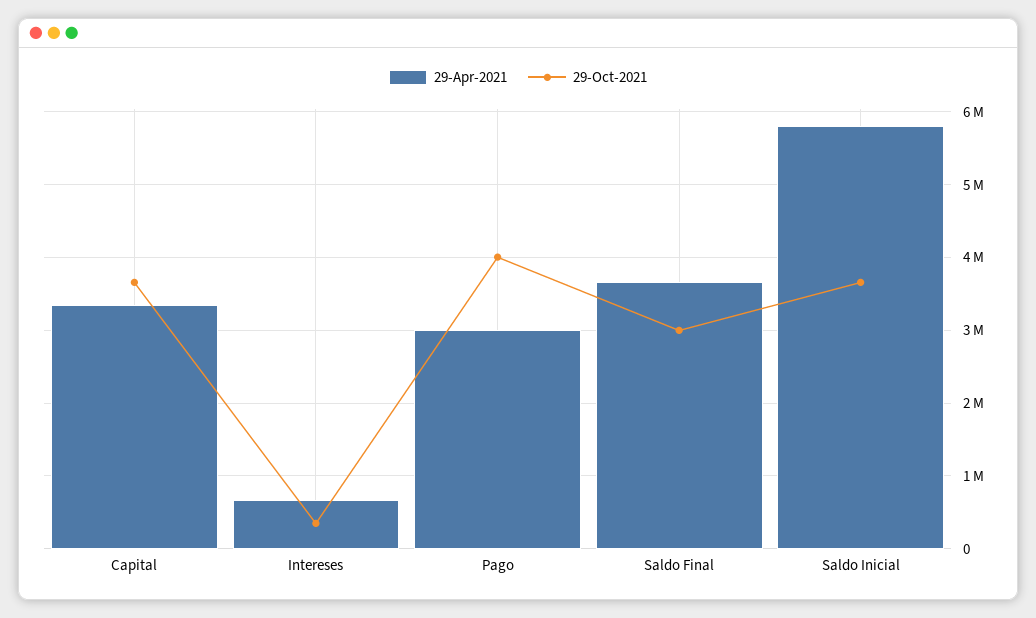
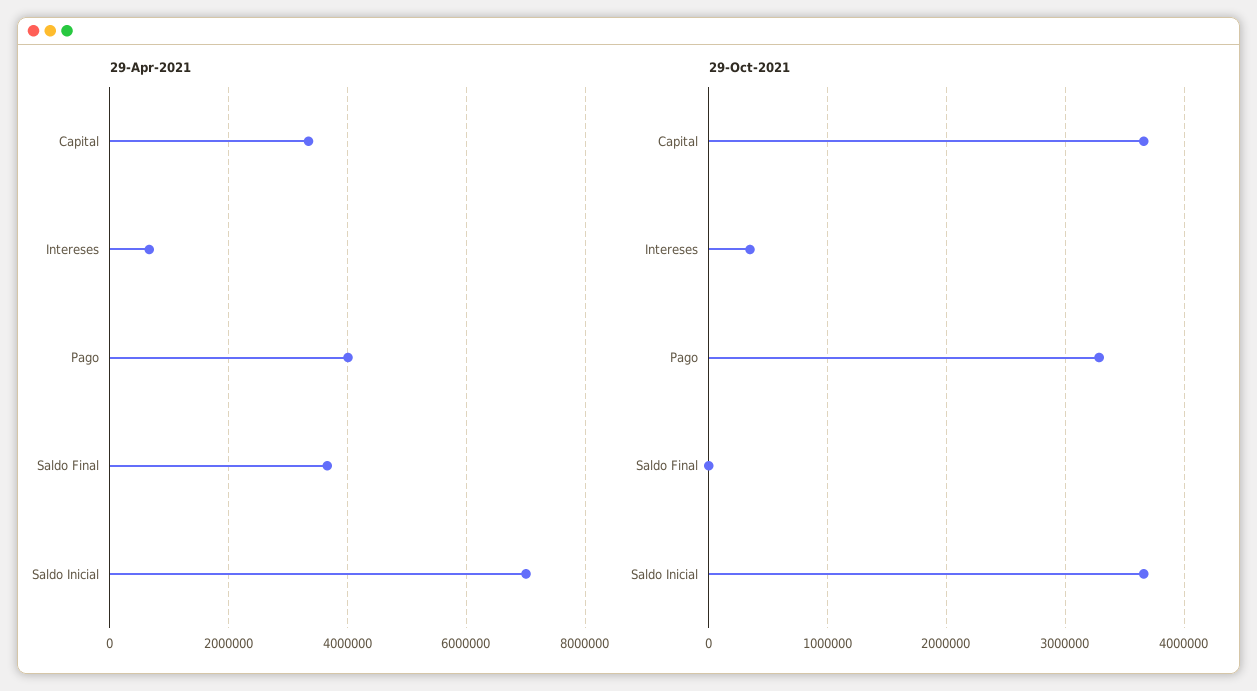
29-Apr-2021, Pago: 3000000 -> 4000000
29-Oct-2021, Pago: 4000000 -> 3300000
29-Oct-2021, Saldo Final: 3000000 -> 0
29-Apr-2021, Saldo Inicial: 5800000 -> 7000000

